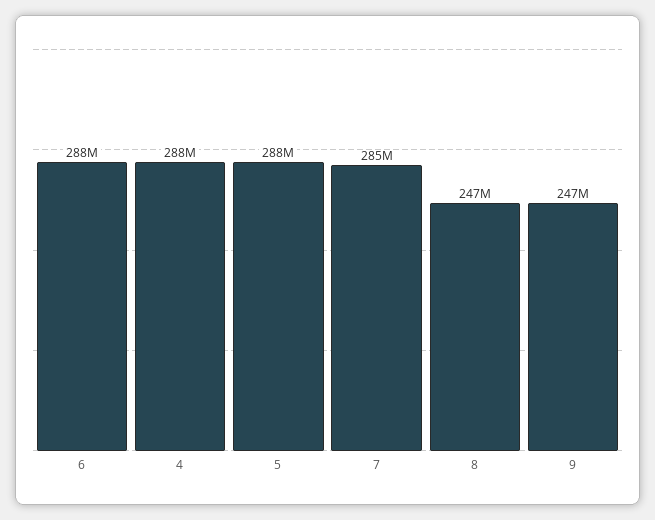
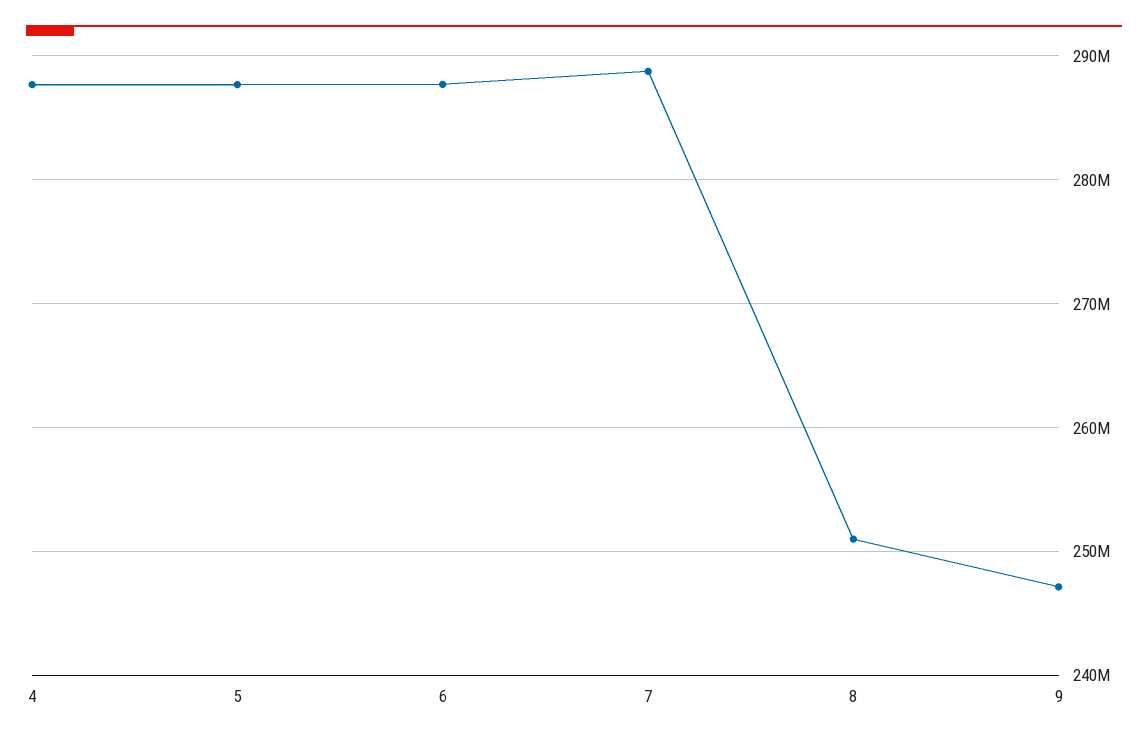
7: 285000000 -> 289000000
8: 247000000 -> 251000000

